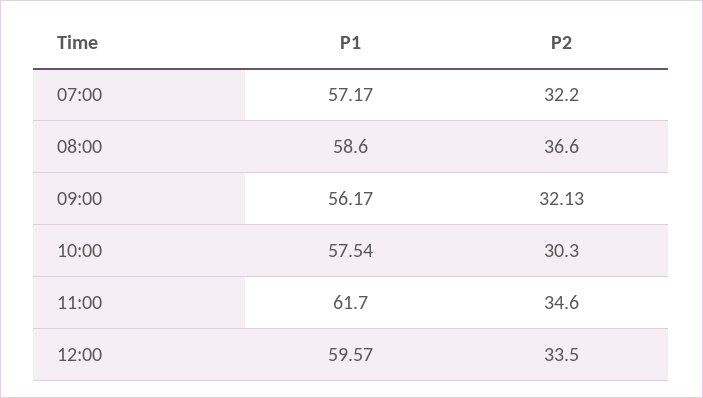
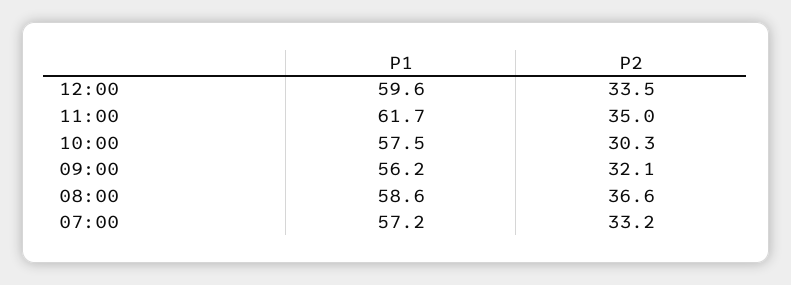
P2, 07:00: 32.2 -> 33.2
P2, 11:00: 34.6 -> 35

